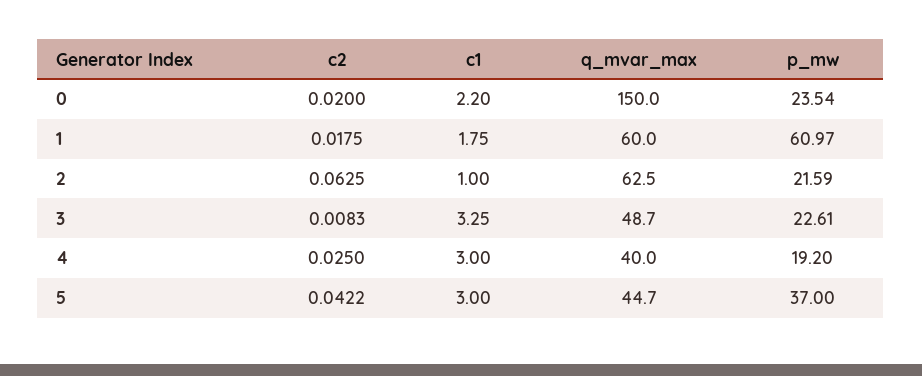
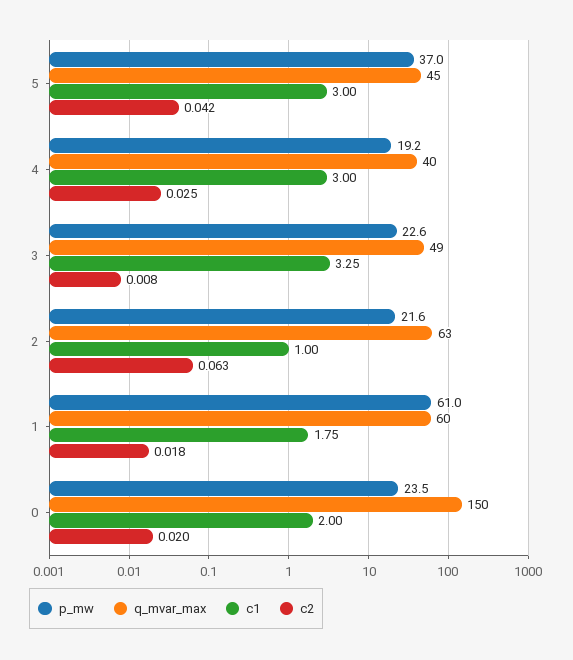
c1, 0: 2.2 -> 2

